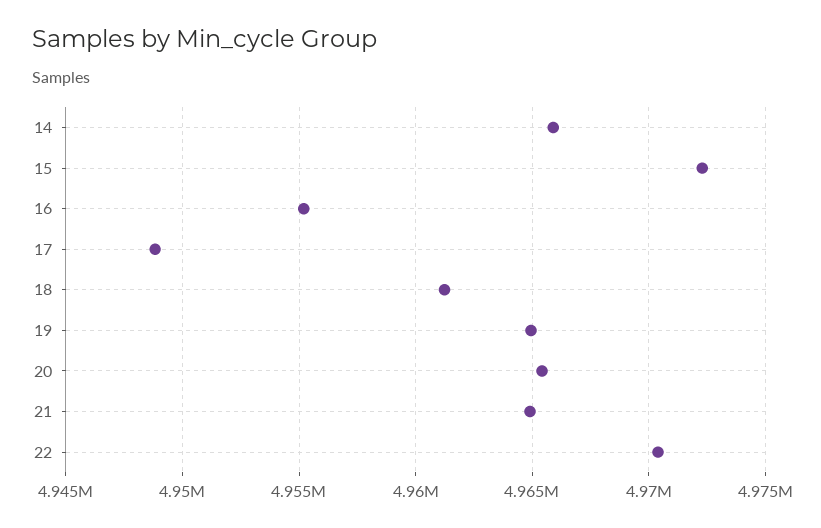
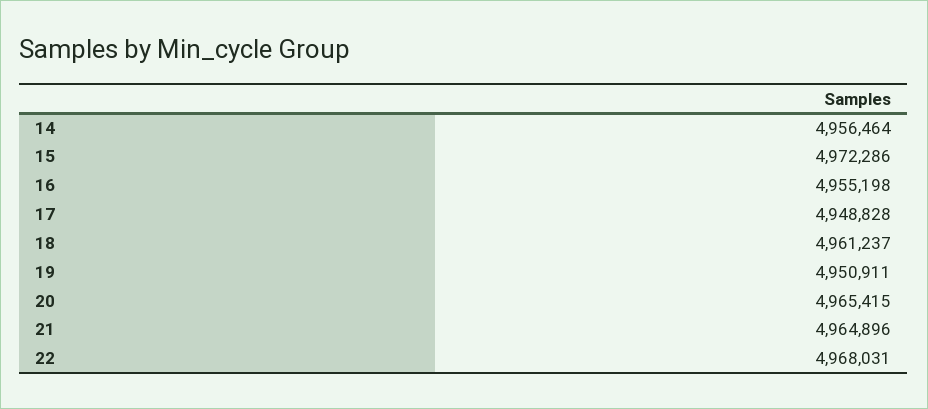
14: 4966000 -> 4956464
19: 4965000 -> 4950911
22: 4970500 -> 4968031

